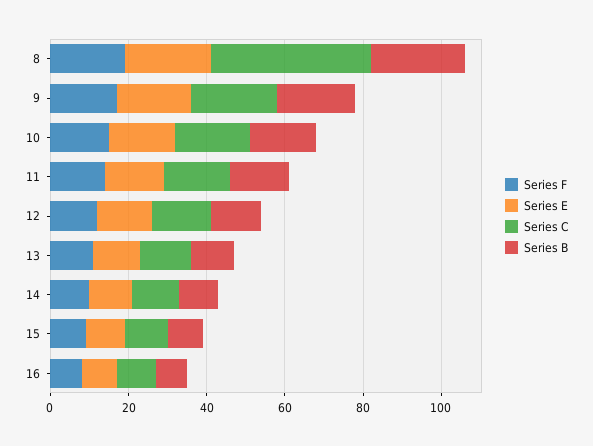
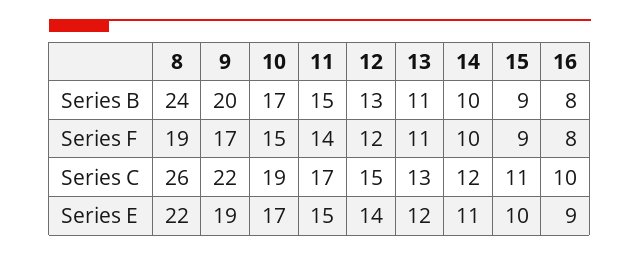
Series C, 8: 40 -> 26

